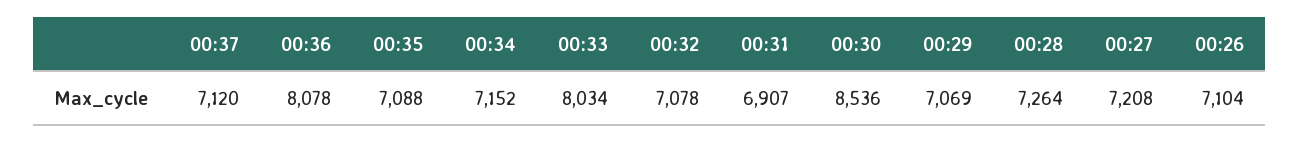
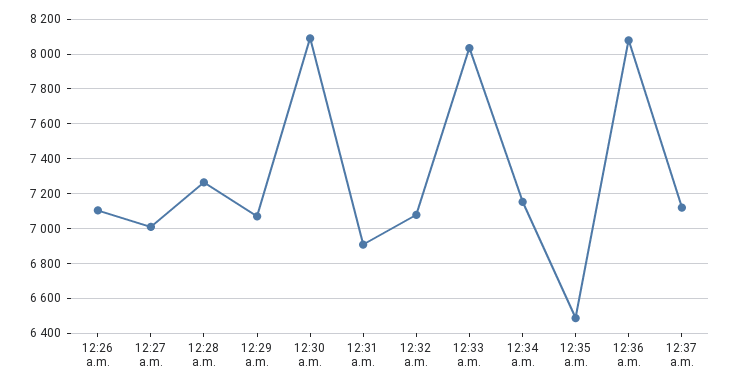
00:35: 7088 -> 6500
00:30: 8536 -> 8100
00:27: 7208 -> 7000

